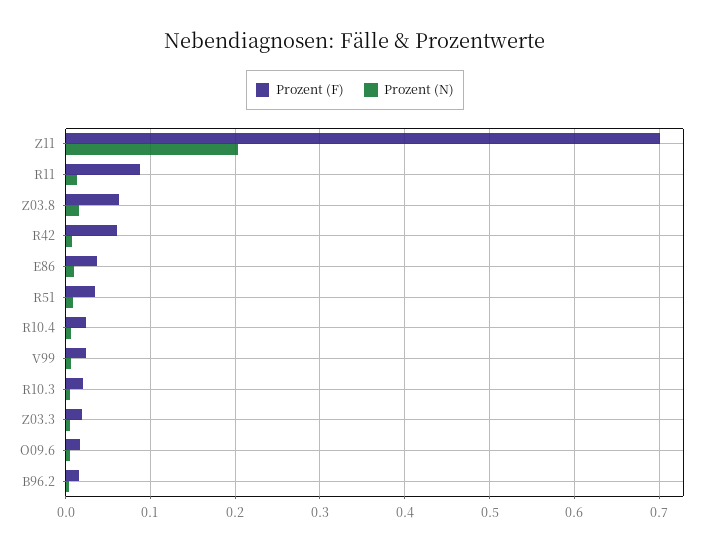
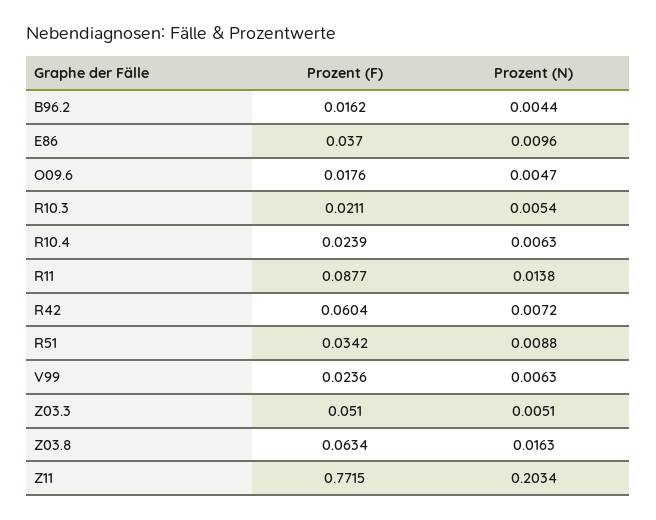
Prozent (F), Z11: 0.7 -> 0.7715
Prozent (F), Z03.3: 0.02 -> 0.051

